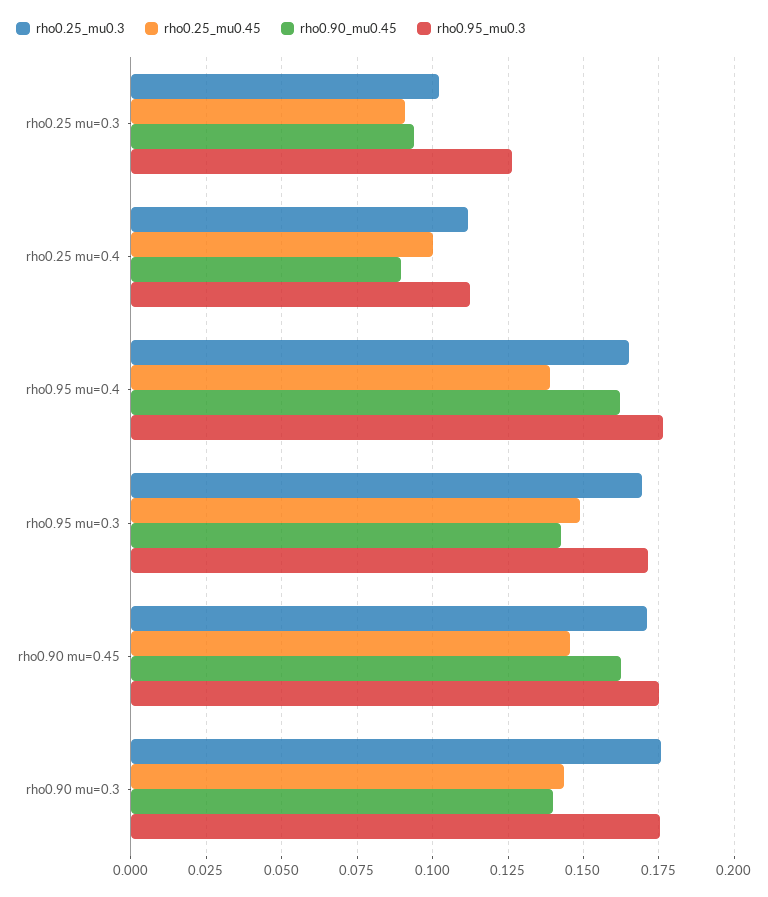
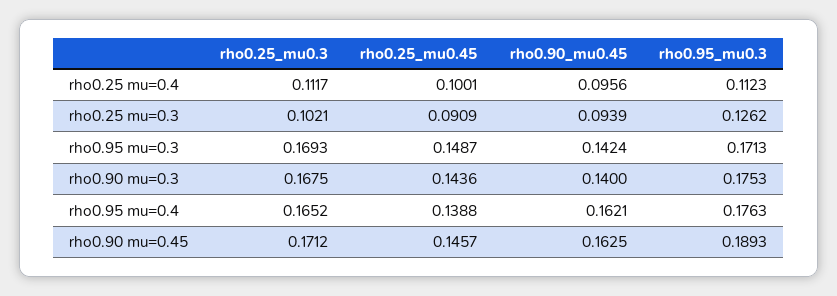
rho0.90_mu0.45, rho0.25 mu=0.4: 0.09 -> 0.0956
rho0.95_mu0.3, rho0.90 mu=0.45: 0.175 -> 0.1893
rho0.25_mu0.3, rho0.90 mu=0.3: 0.175 -> 0.1675

